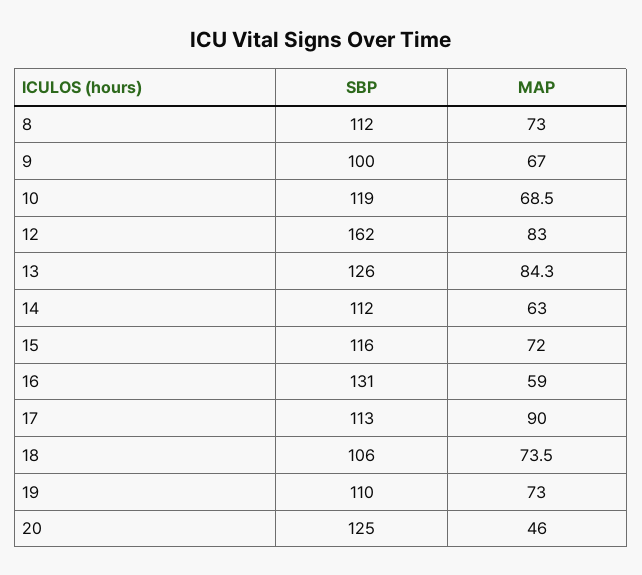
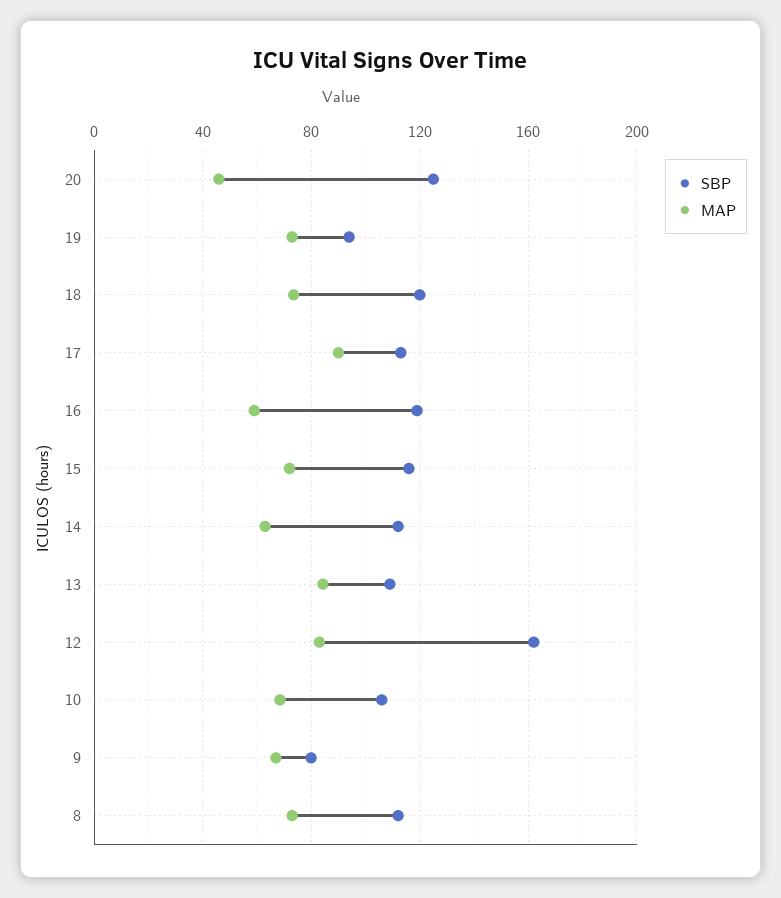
SBP, 9: 100 -> 80
SBP, 10: 119 -> 105
SBP, 13: 126 -> 110
SBP, 16: 131 -> 120
SBP, 18: 106 -> 120
SBP, 19: 110 -> 95

